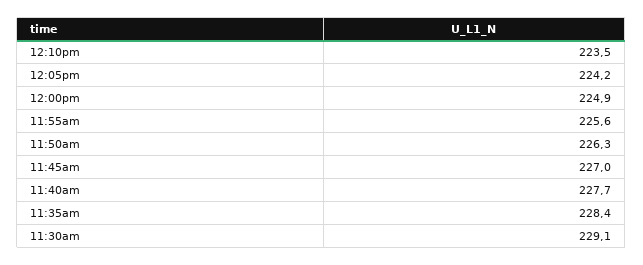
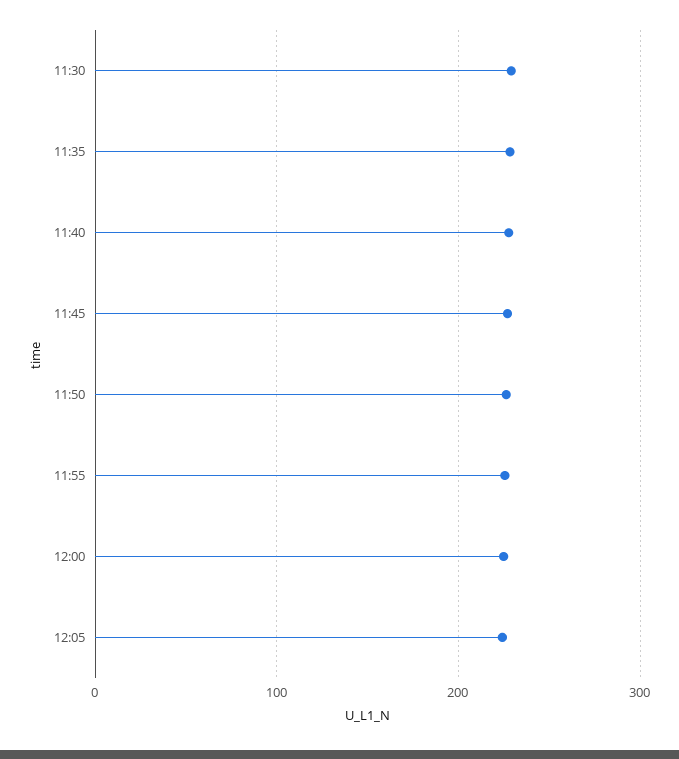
12:10pm: 223.5 -> none

